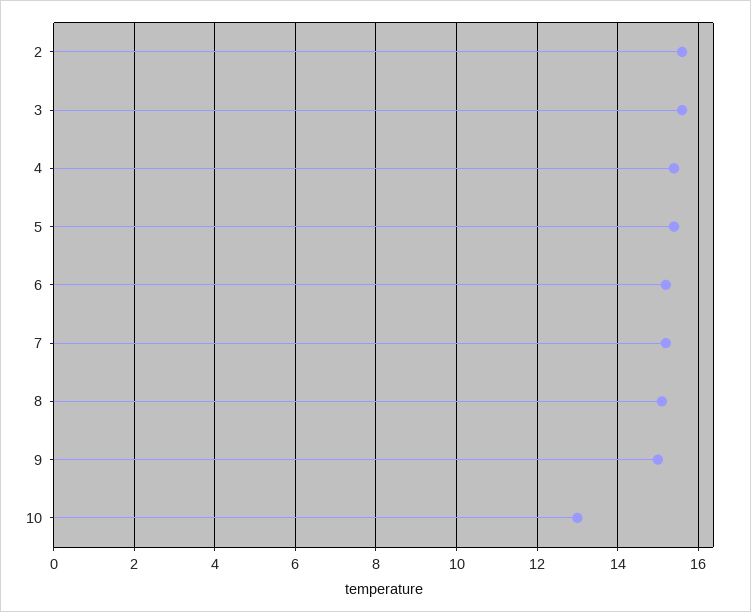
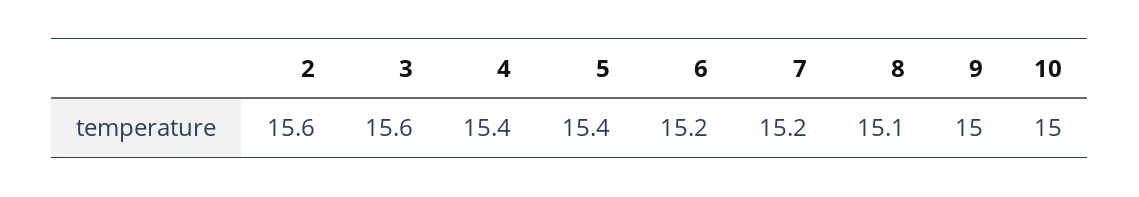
10: 13 -> 15

